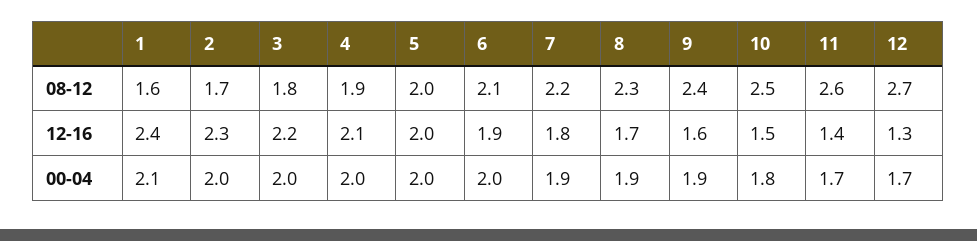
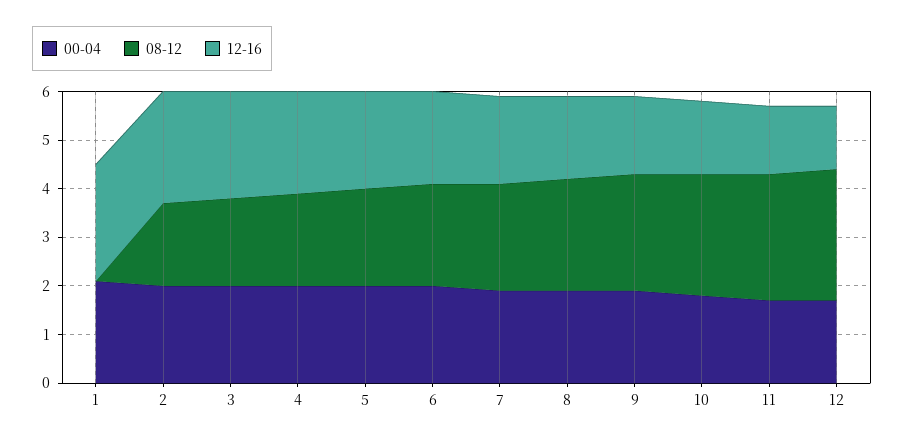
08-12, 1: 1.6 -> 0

